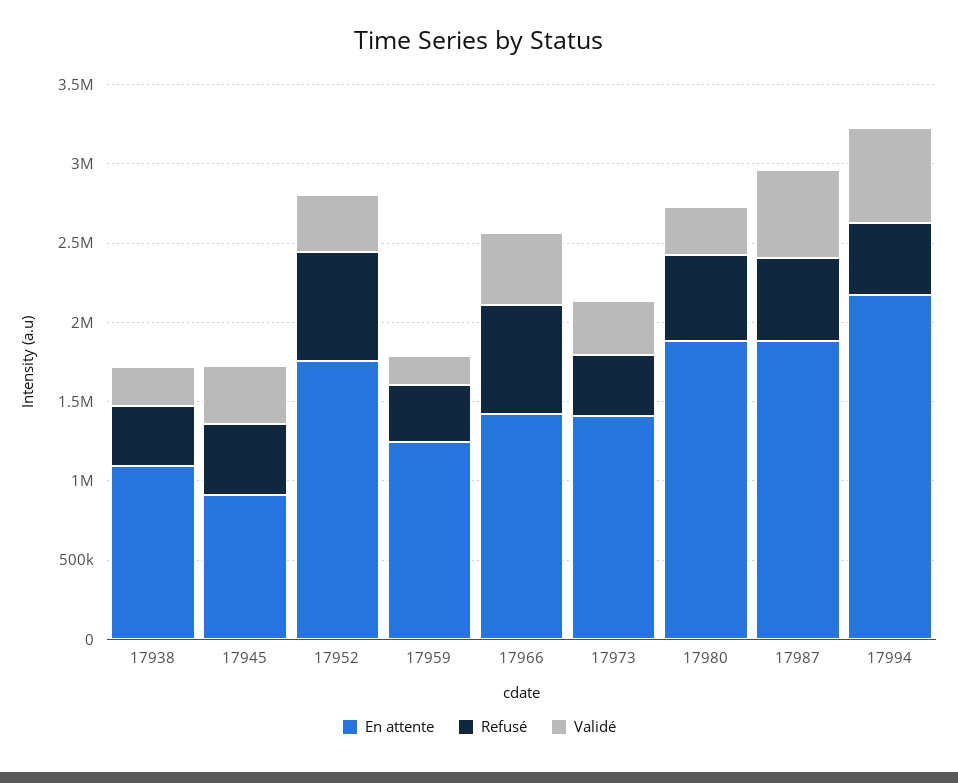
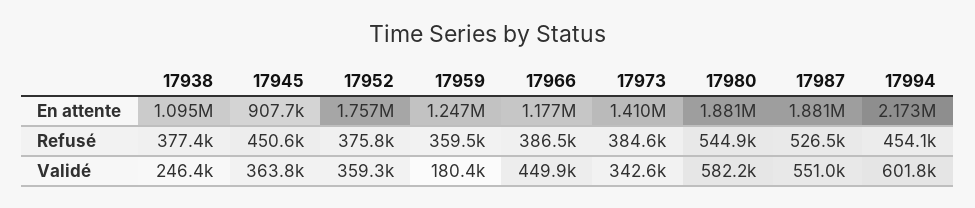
Refusé, 17952: 700000 -> 375800
En attente, 17966: 1400000 -> 1177000
Refusé, 17966: 700000 -> 386500
Validé, 17980: 300000 -> 582200

